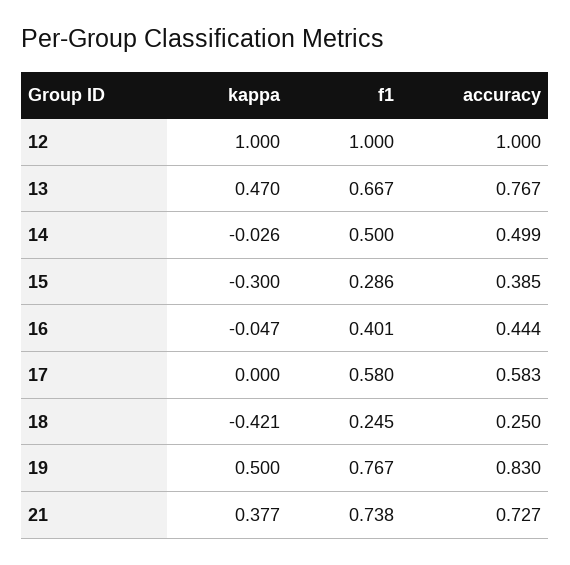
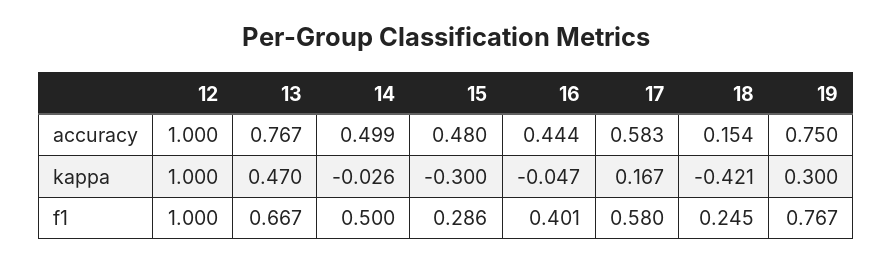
accuracy, 15: 0.385 -> 0.48
kappa, 17: 0 -> 0.167
accuracy, 18: 0.25 -> 0.154
kappa, 19: 0.5 -> 0.3
accuracy, 19: 0.83 -> 0.75
kappa, 21: 0.377 -> none
f1, 21: 0.738 -> none
accuracy, 21: 0.727 -> none

